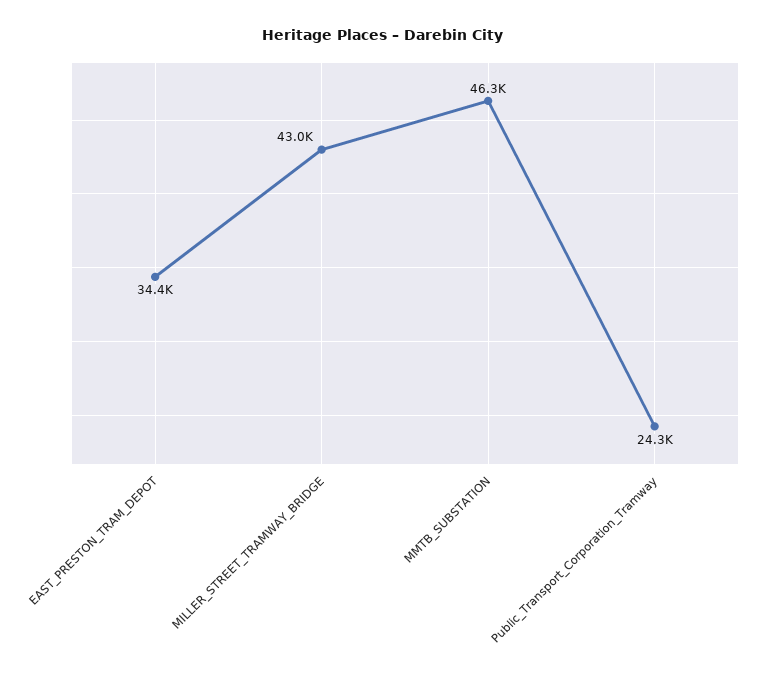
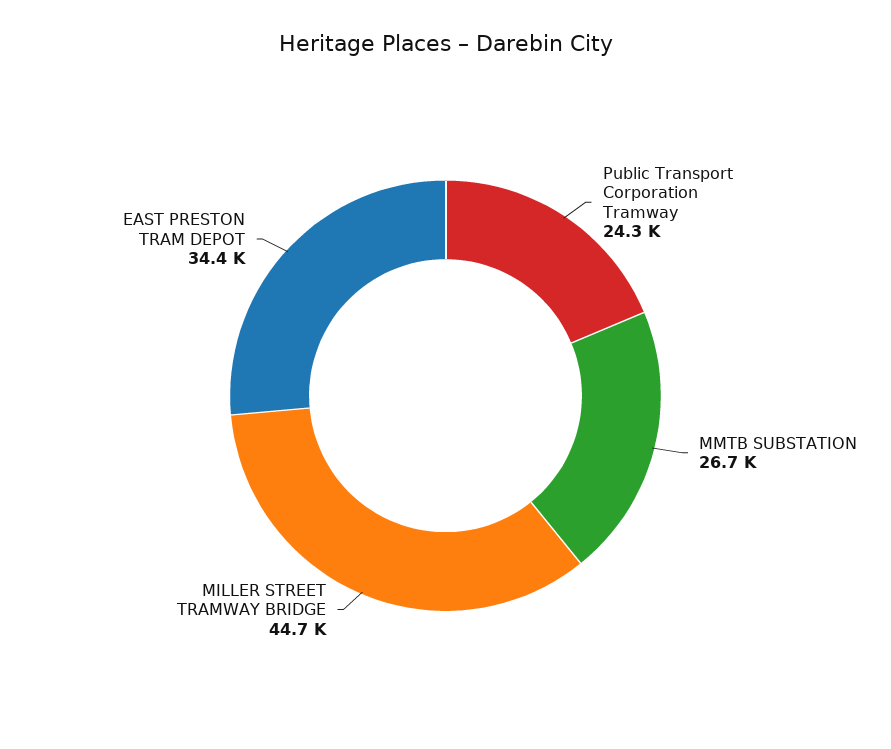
MILLER_STREET_TRAMWAY_BRIDGE: 43000 -> 44700
MMTB_SUBSTATION: 46300 -> 26700

